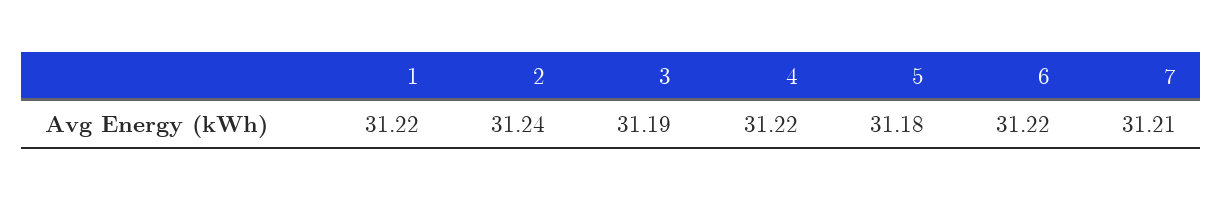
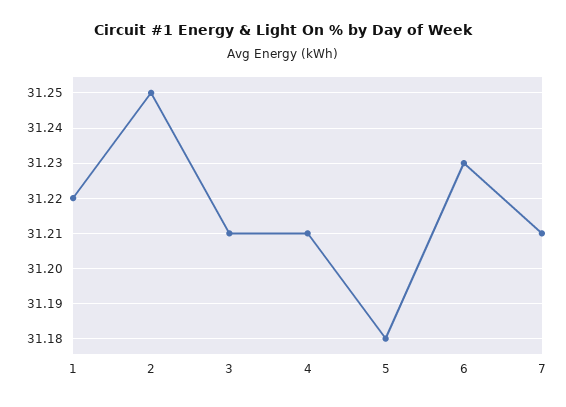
2: 31.24 -> 31.25
3: 31.19 -> 31.21
4: 31.22 -> 31.21
6: 31.22 -> 31.23

